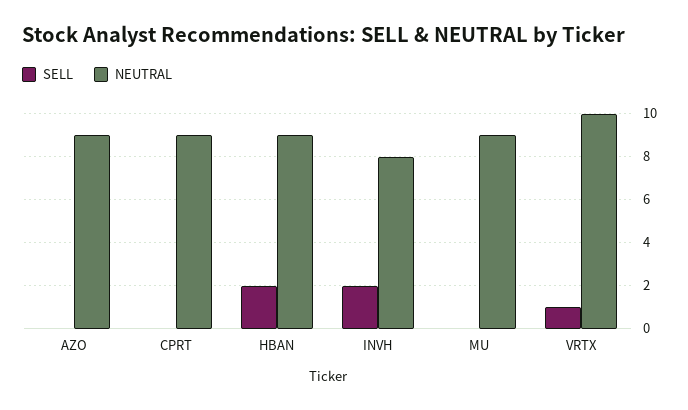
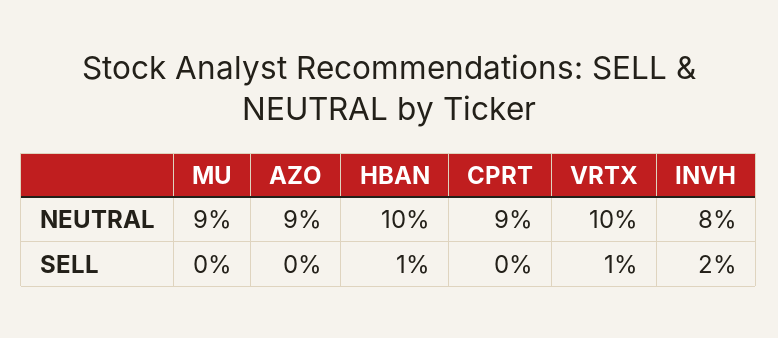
SELL, HBAN: 2 -> 1
NEUTRAL, HBAN: 9 -> 10

